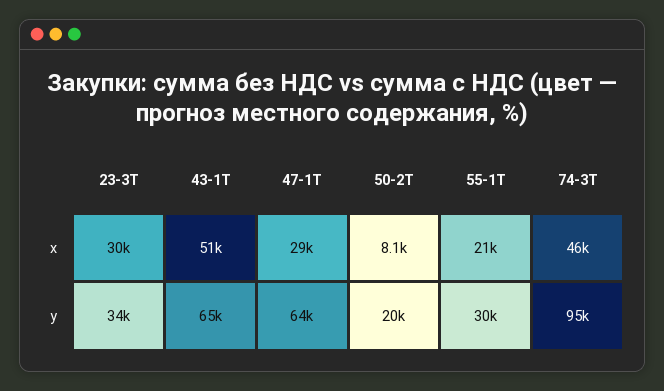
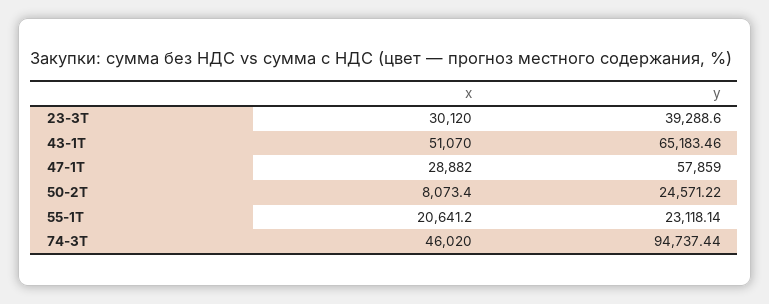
23-3T, y: 34000 -> 39288.6
47-1T, y: 64000 -> 57859
50-2T, y: 20000 -> 24571.22
55-1T, y: 30000 -> 23118.14

